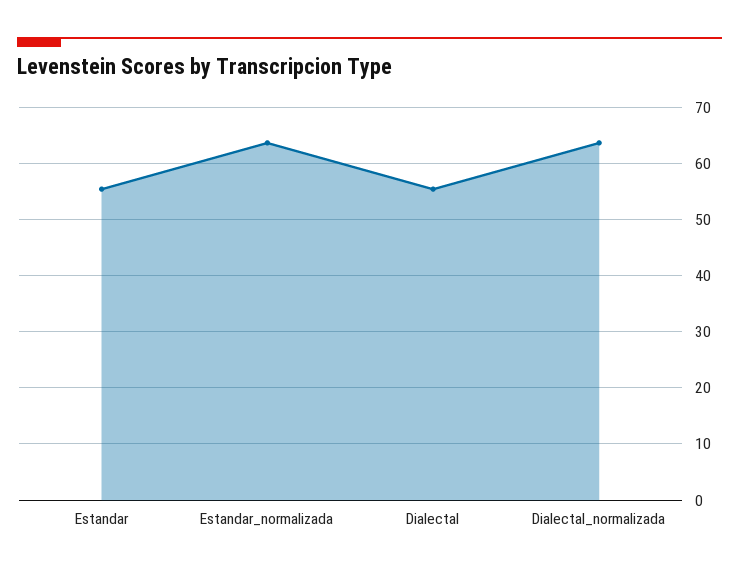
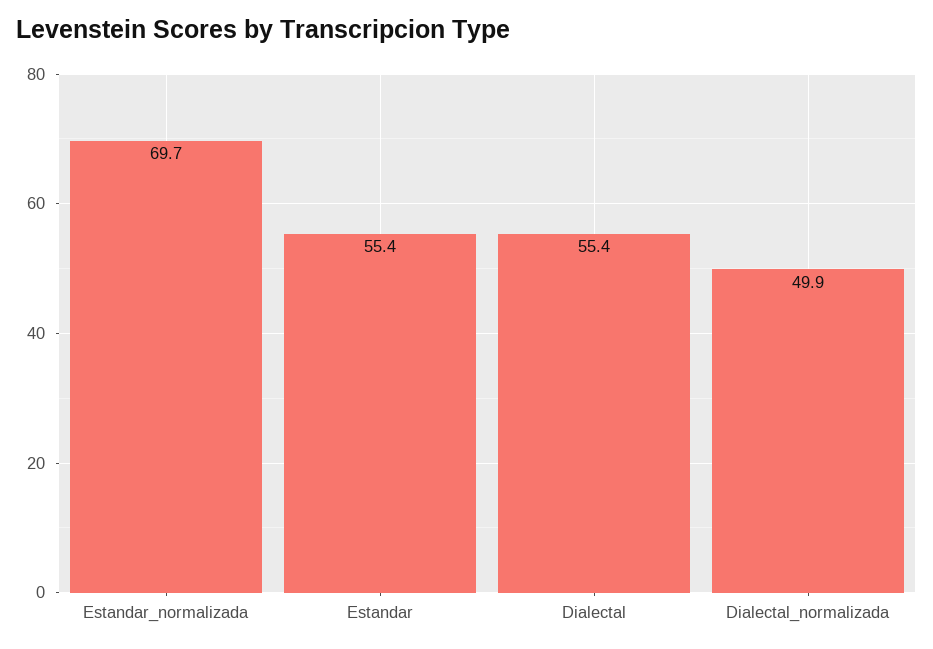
Estandar_normalizada: 64 -> 69.7
Dialectal_normalizada: 64 -> 49.9

